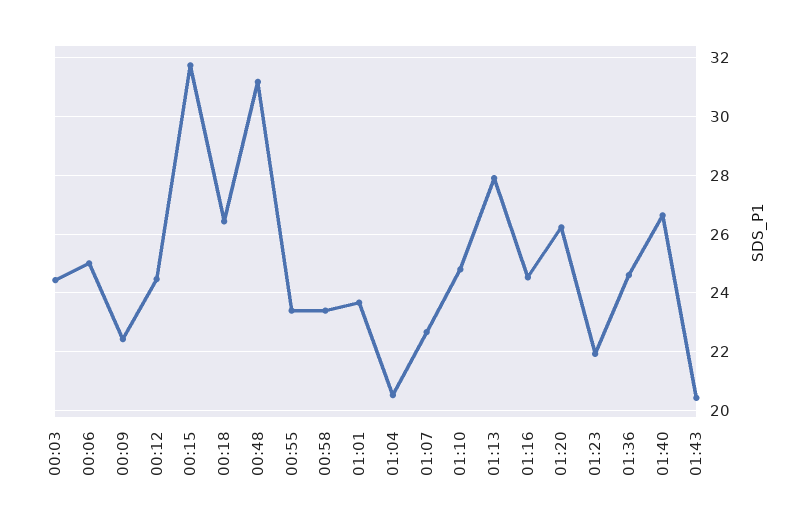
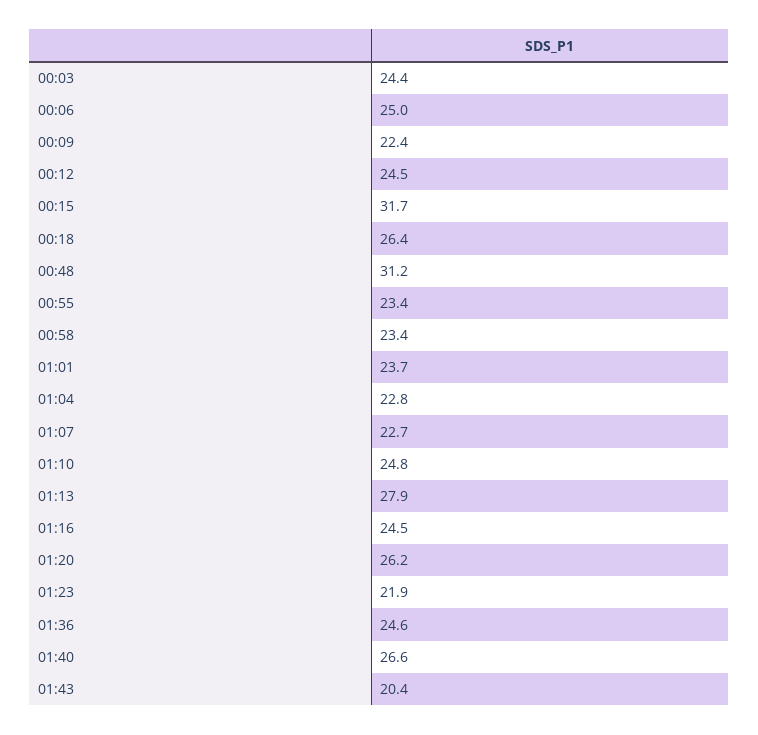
01:04: 20.5 -> 22.8

